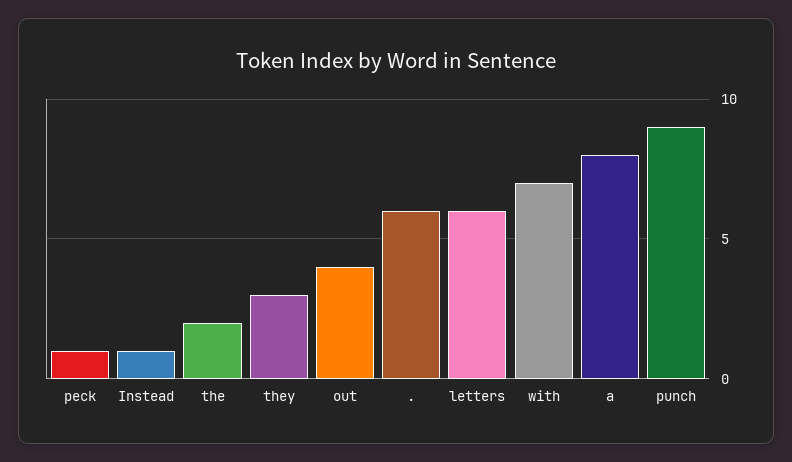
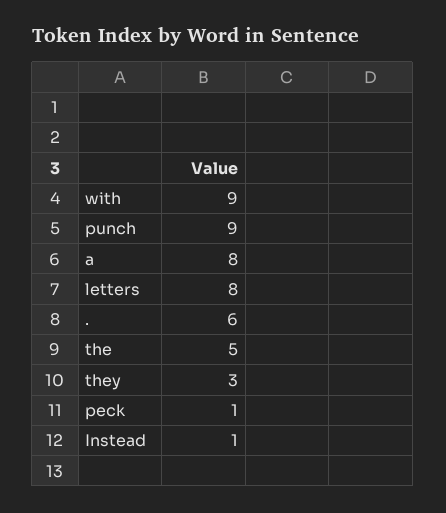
the: 2 -> 5
out: 4 -> none
letters: 6 -> 8
with: 7 -> 9

